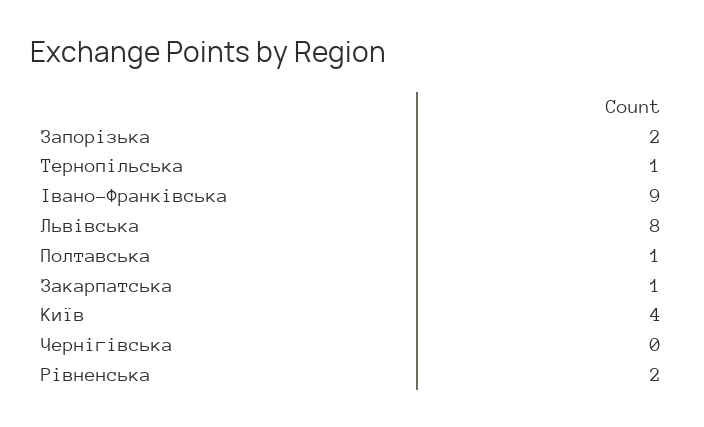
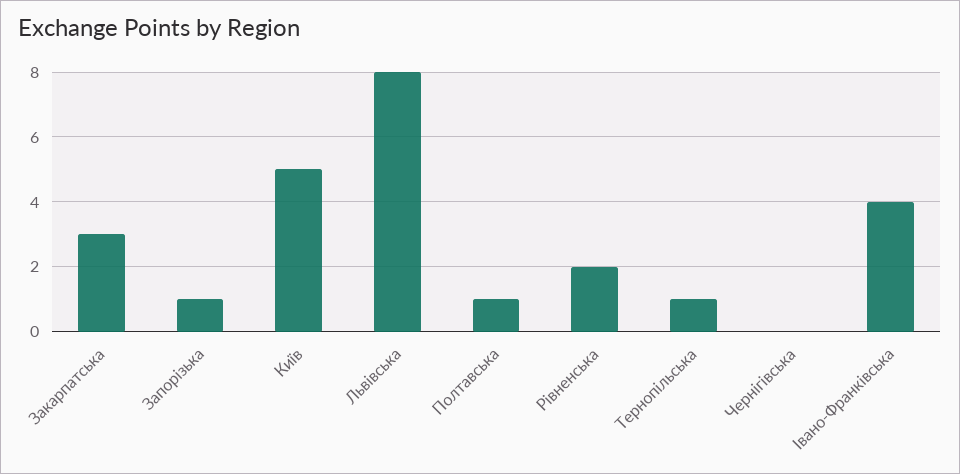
Запорізька: 2 -> 1
Івано-Франківська: 9 -> 4
Закарпатська: 1 -> 3
Київ: 4 -> 5

